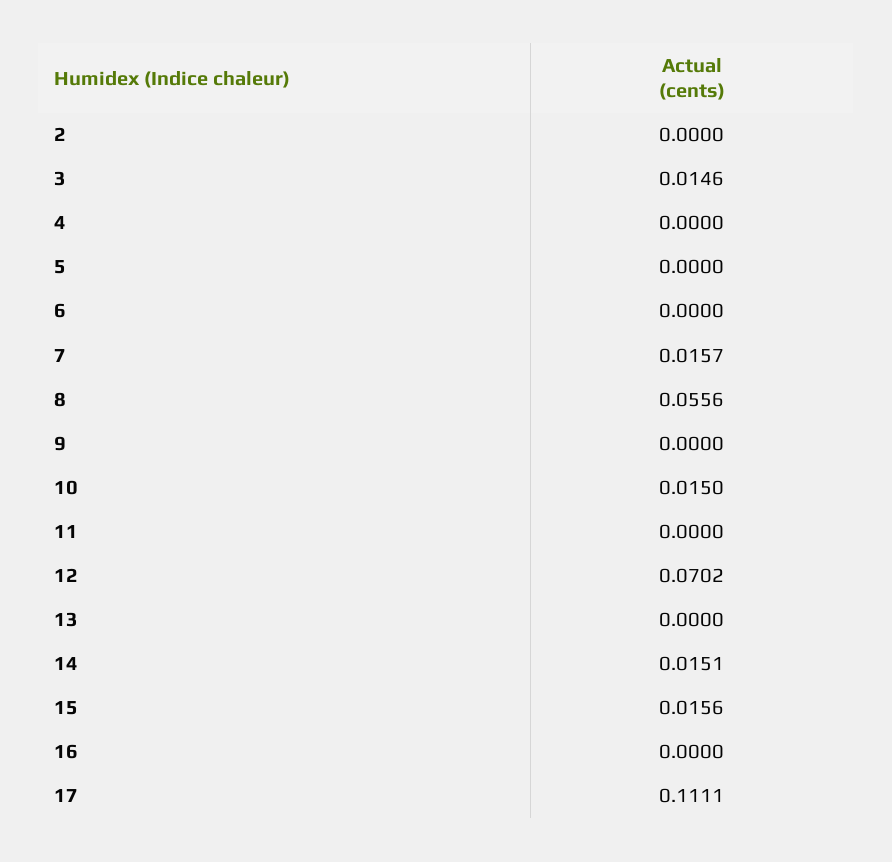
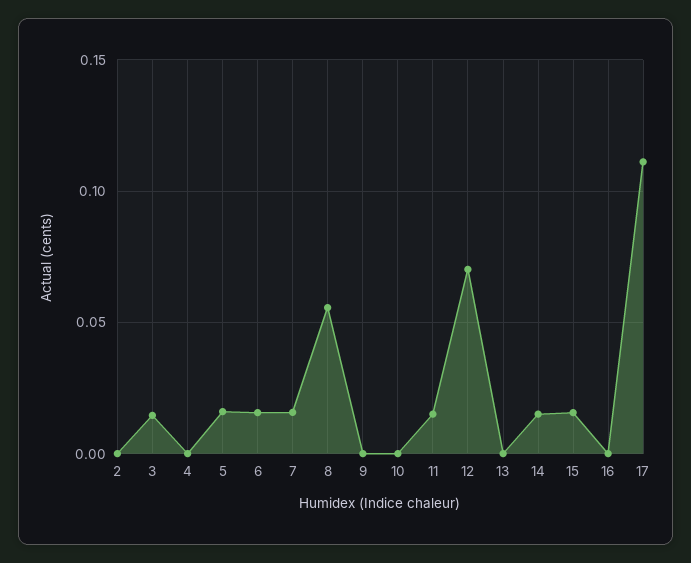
5: 0 -> 0.015
6: 0 -> 0.015
10: 0.015 -> 0
11: 0 -> 0.015

